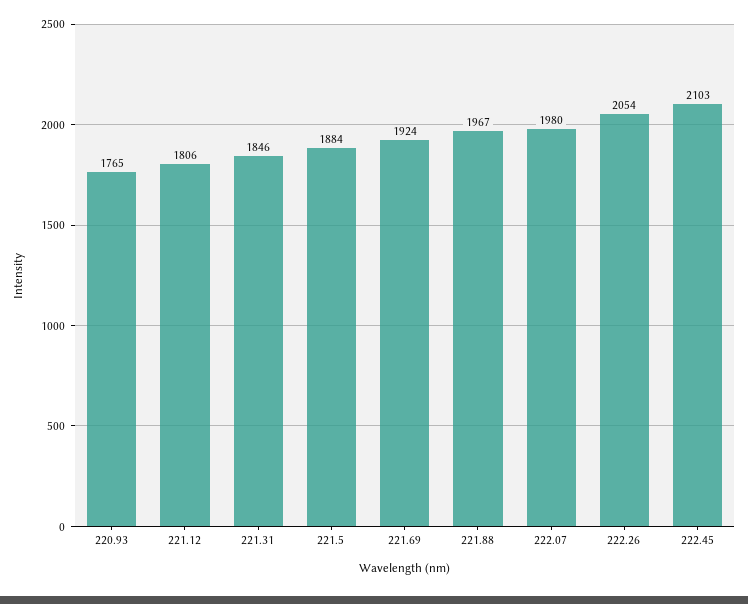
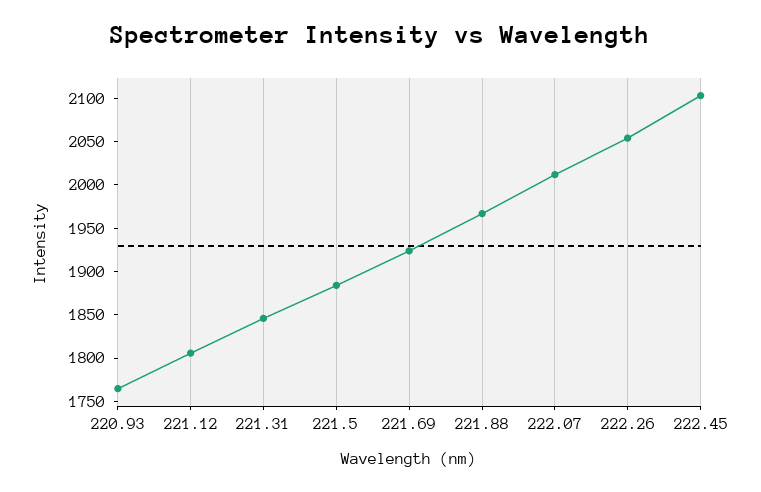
222.07: 1980 -> 2010

